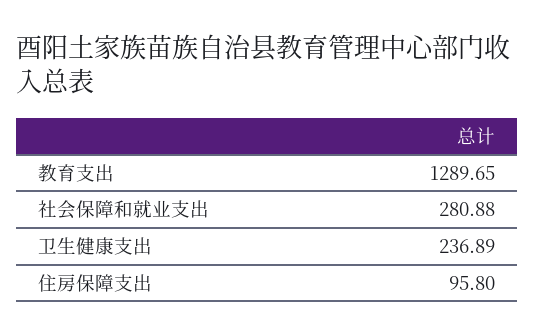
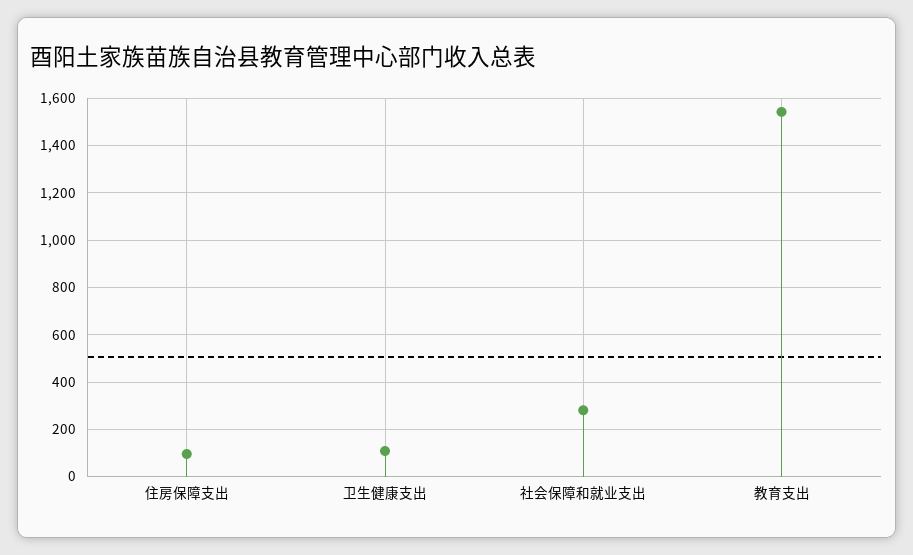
教育支出: 1289.65 -> 1550
卫生健康支出: 236.89 -> 100

